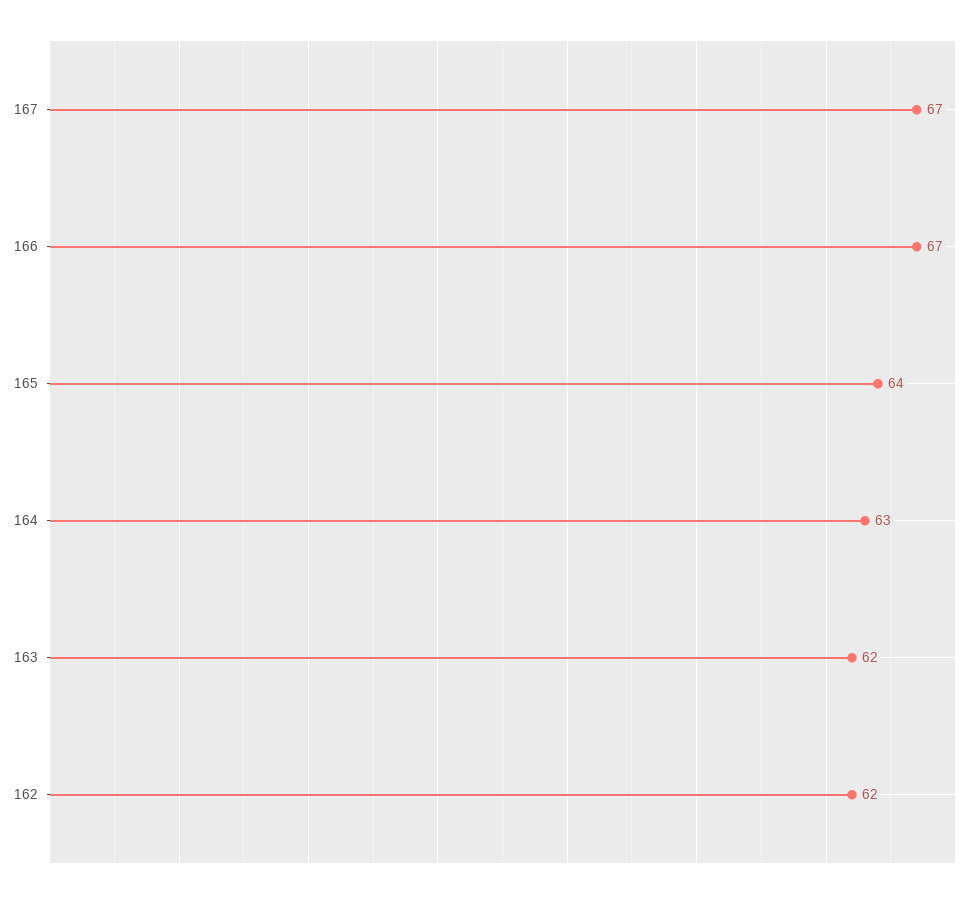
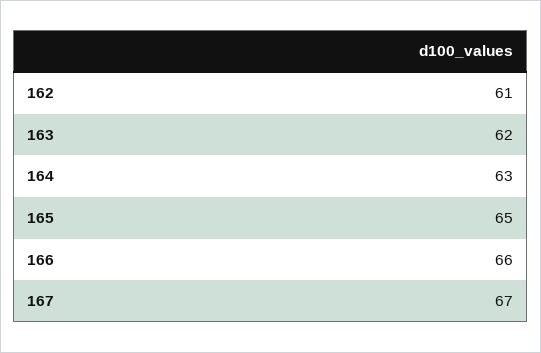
166: 67 -> 66
165: 64 -> 65
162: 62 -> 61

